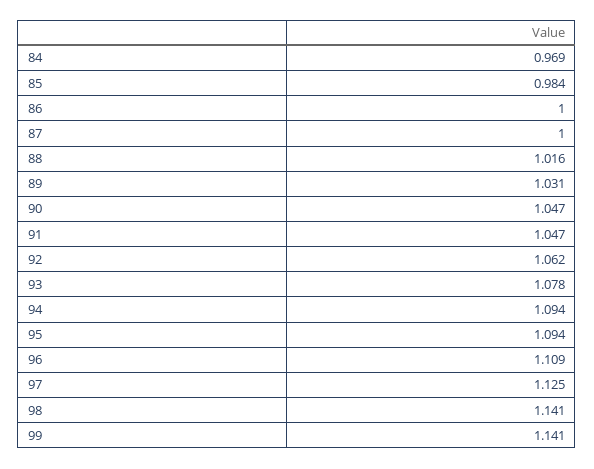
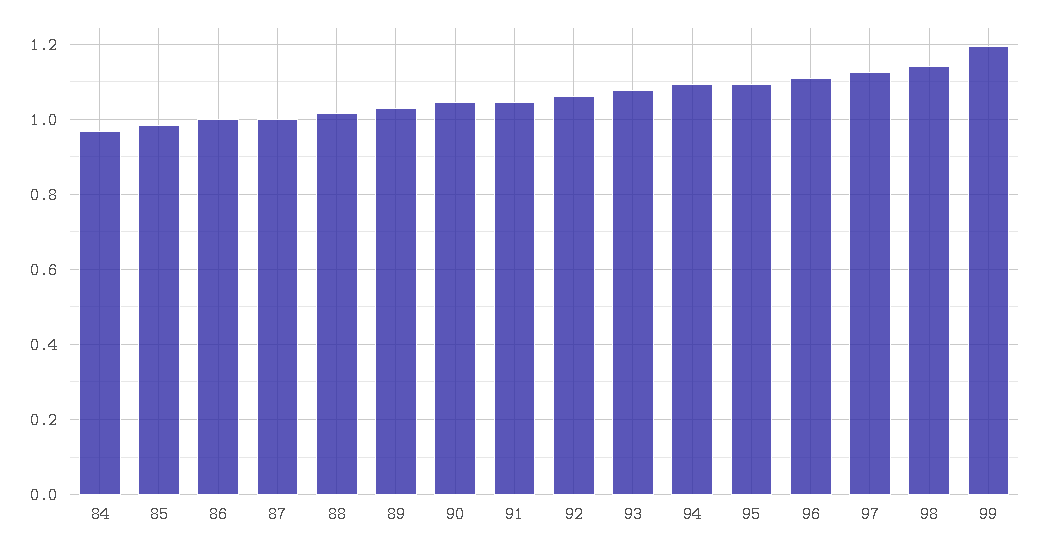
99: 1.141 -> 1.2

